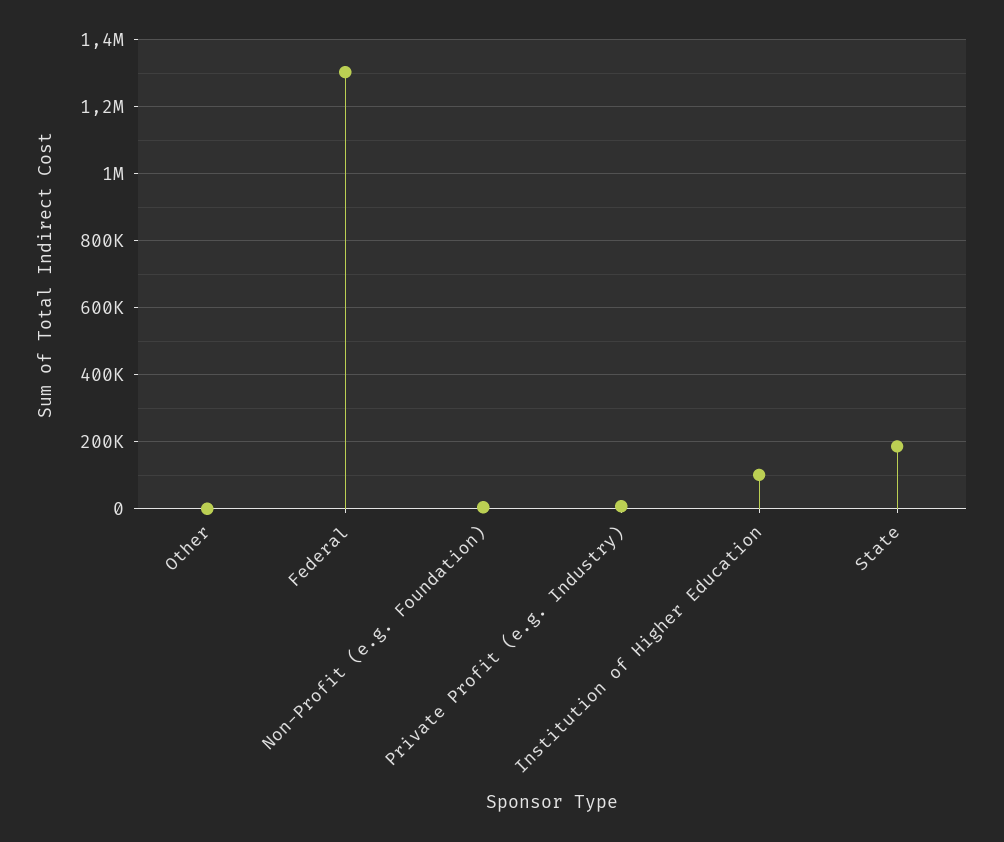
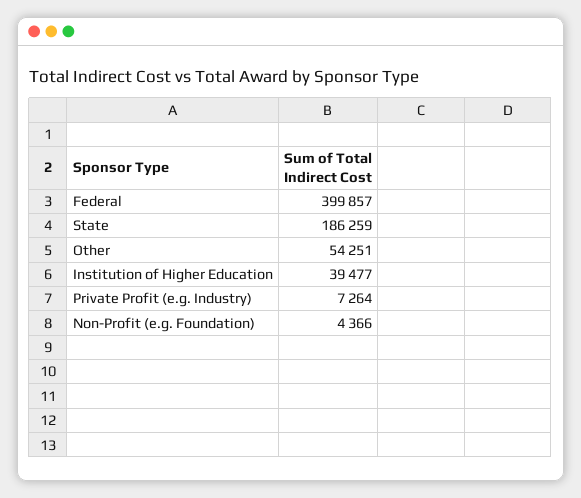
Other: 0 -> 54251
Federal: 1300000 -> 399857
Institution of Higher Education: 100000 -> 39477

